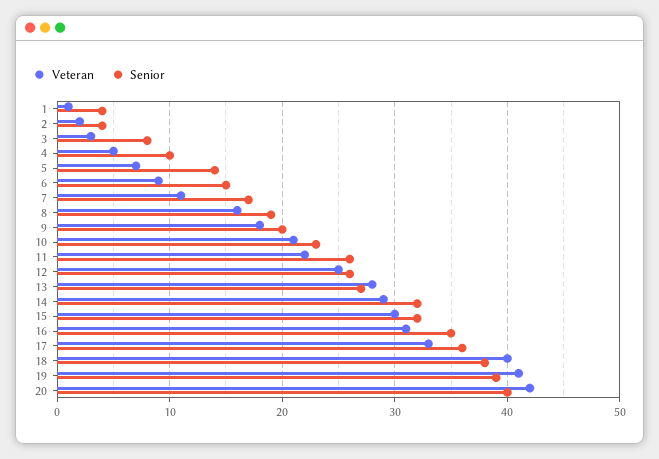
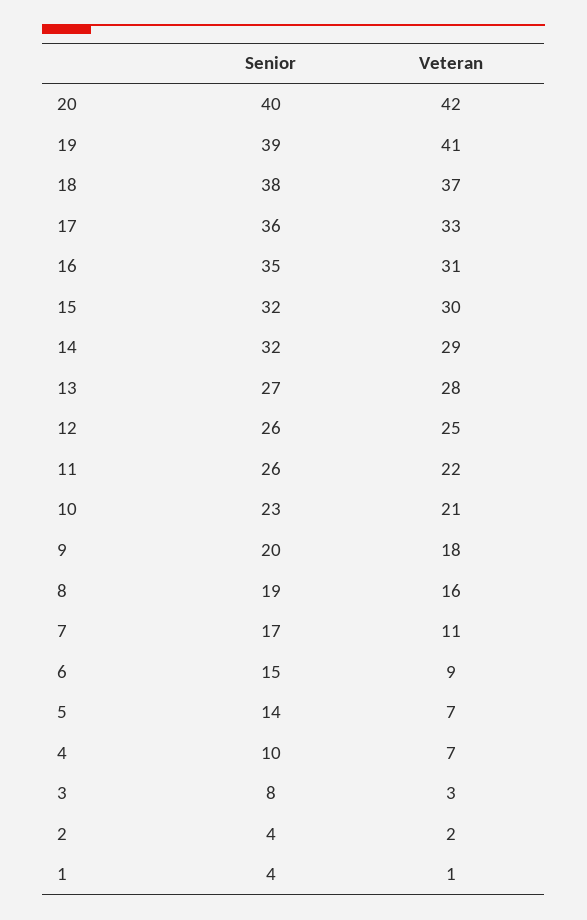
Veteran, 4: 5 -> 7
Veteran, 18: 40 -> 37

